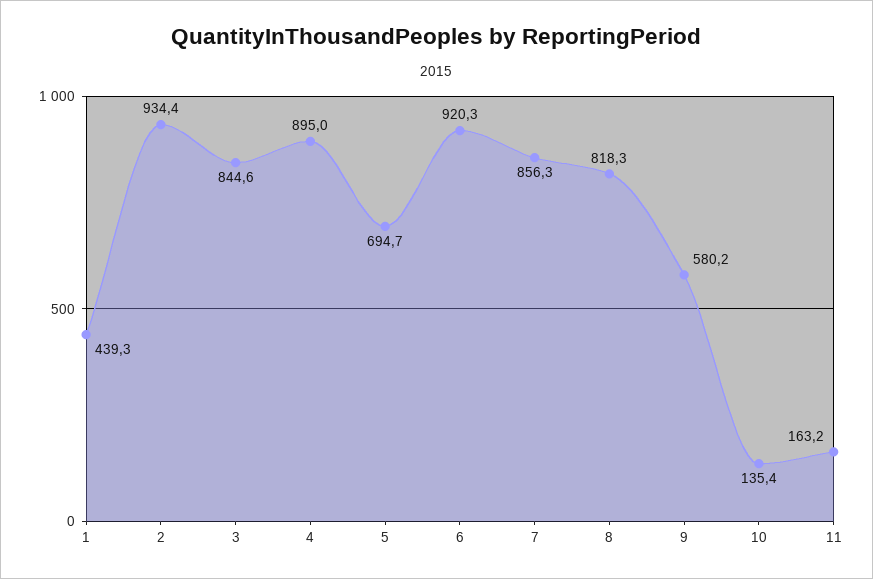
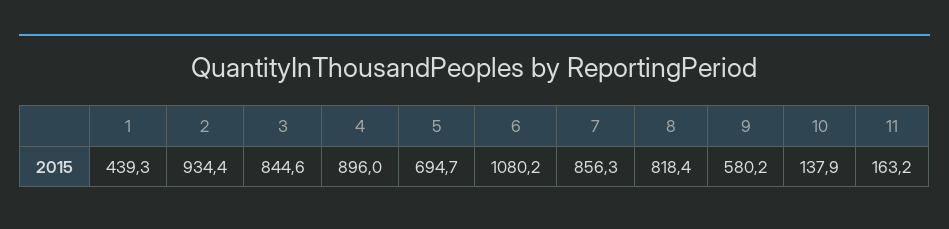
4: 895 -> 896
6: 920.3 -> 1080.2
8: 818.3 -> 818.4
10: 135.4 -> 137.9

